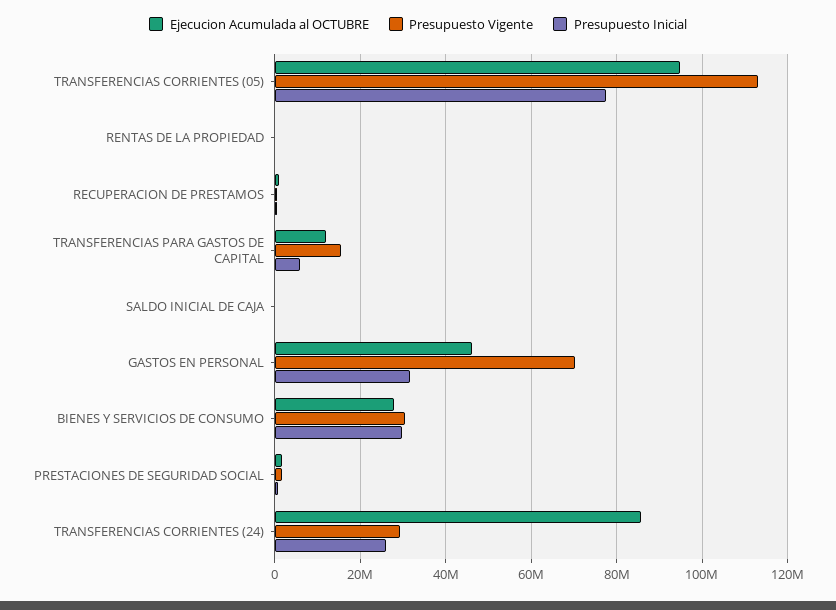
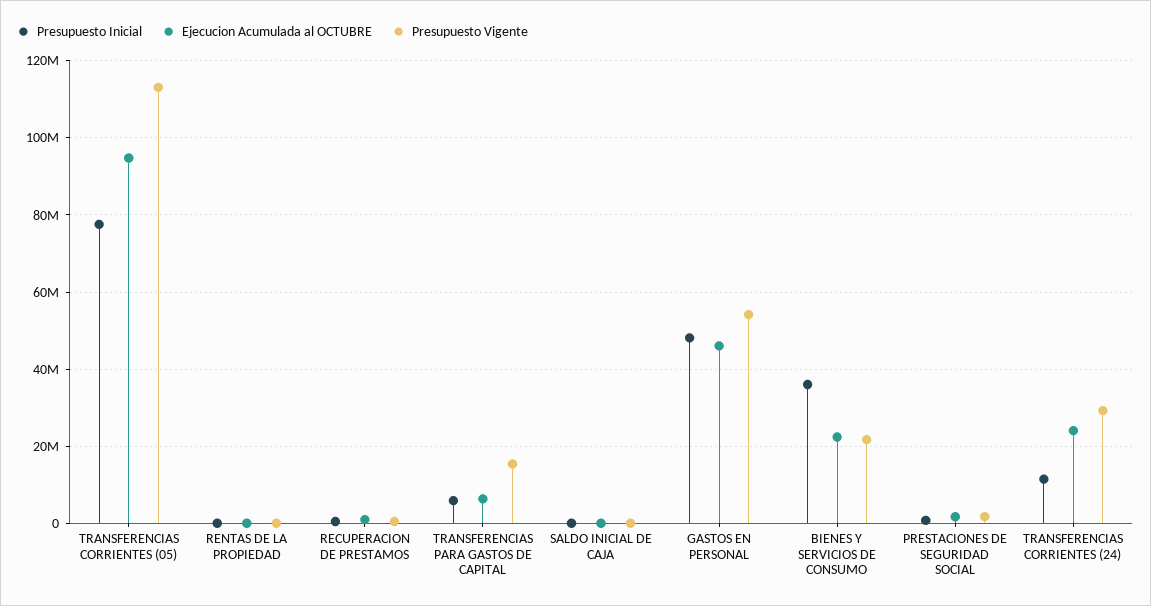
Ejecucion Acumulada al OCTUBRE, TRANSFERENCIAS PARA GASTOS DE CAPITAL: 12000000 -> 6000000
Presupuesto Vigente, GASTOS EN PERSONAL: 70000000 -> 54000000
Presupuesto Inicial, GASTOS EN PERSONAL: 32000000 -> 48000000
Ejecucion Acumulada al OCTUBRE, BIENES Y SERVICIOS DE CONSUMO: 28000000 -> 22000000
Presupuesto Vigente, BIENES Y SERVICIOS DE CONSUMO: 30000000 -> 22000000
Presupuesto Inicial, BIENES Y SERVICIOS DE CONSUMO: 30000000 -> 36000000
Ejecucion Acumulada al OCTUBRE, TRANSFERENCIAS CORRIENTES (24): 86000000 -> 24000000
Presupuesto Inicial, TRANSFERENCIAS CORRIENTES (24): 26000000 -> 12000000

